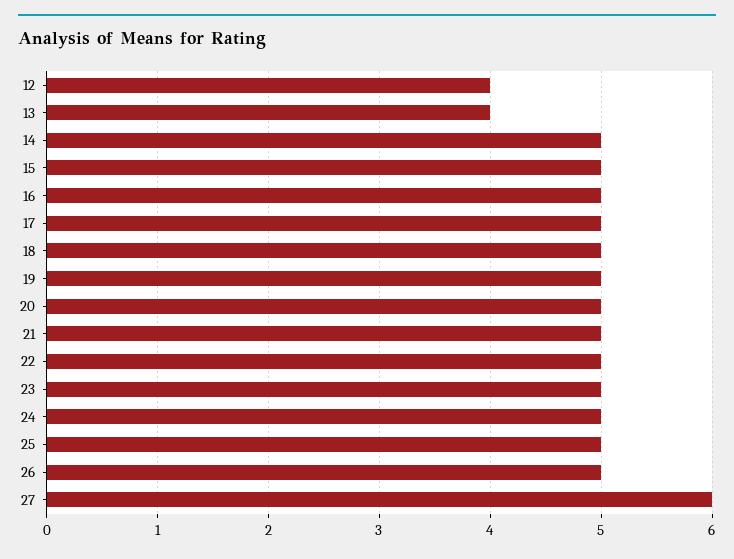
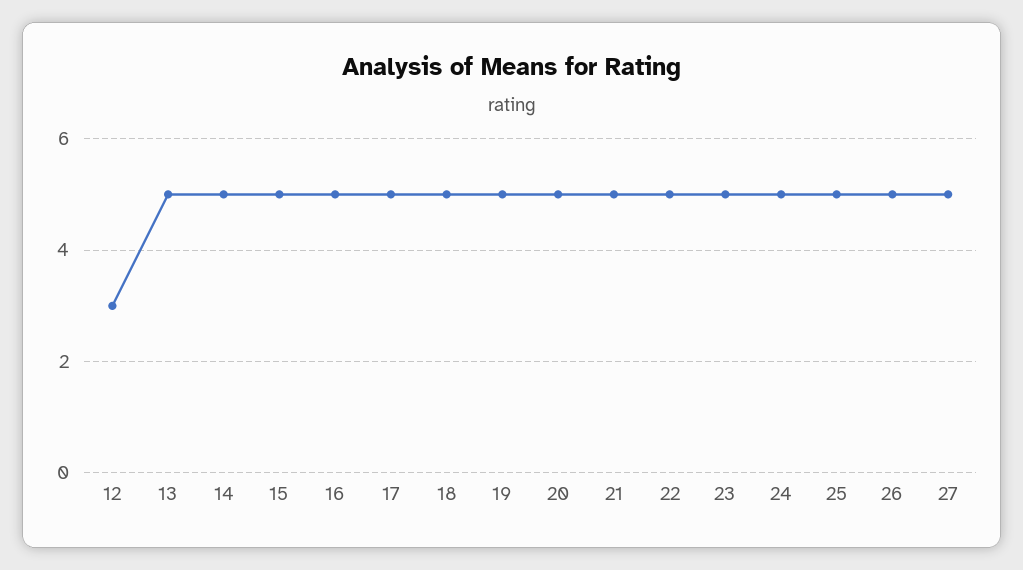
12: 4 -> 3
13: 4 -> 5
27: 6 -> 5

